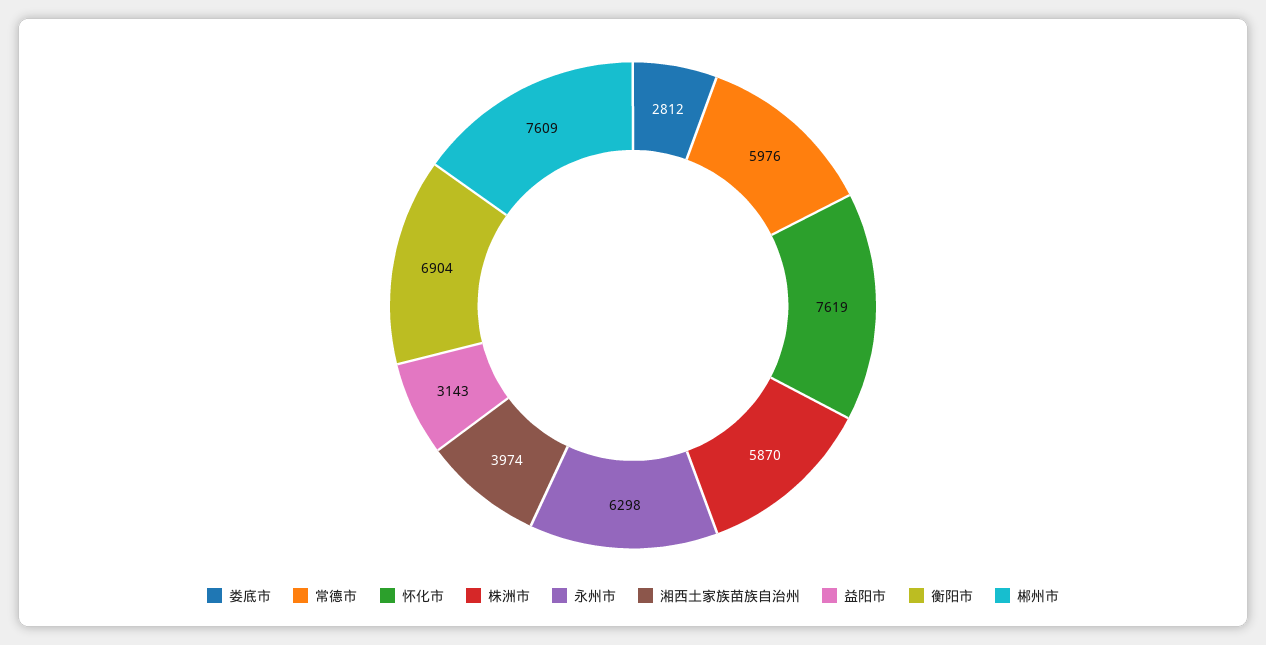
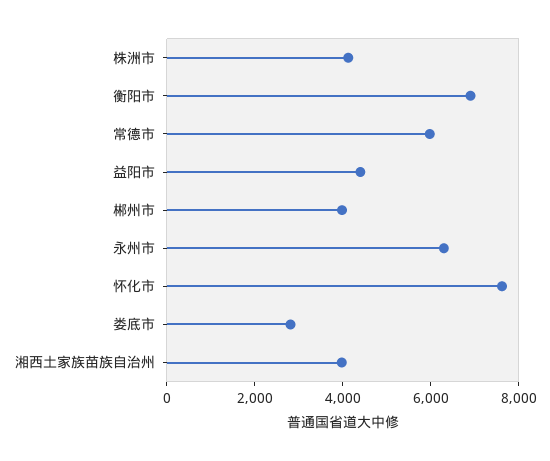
株洲市: 5870 -> 4000
益阳市: 3143 -> 4500
郴州市: 7609 -> 4000

